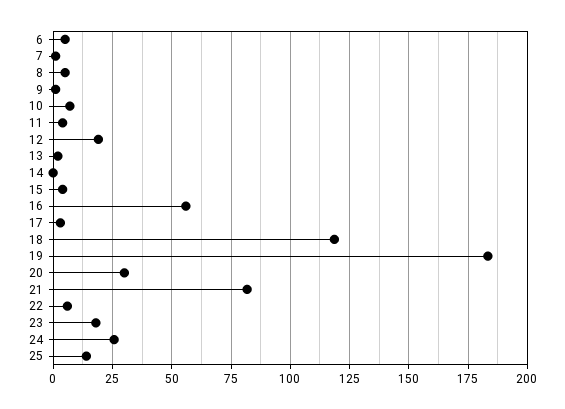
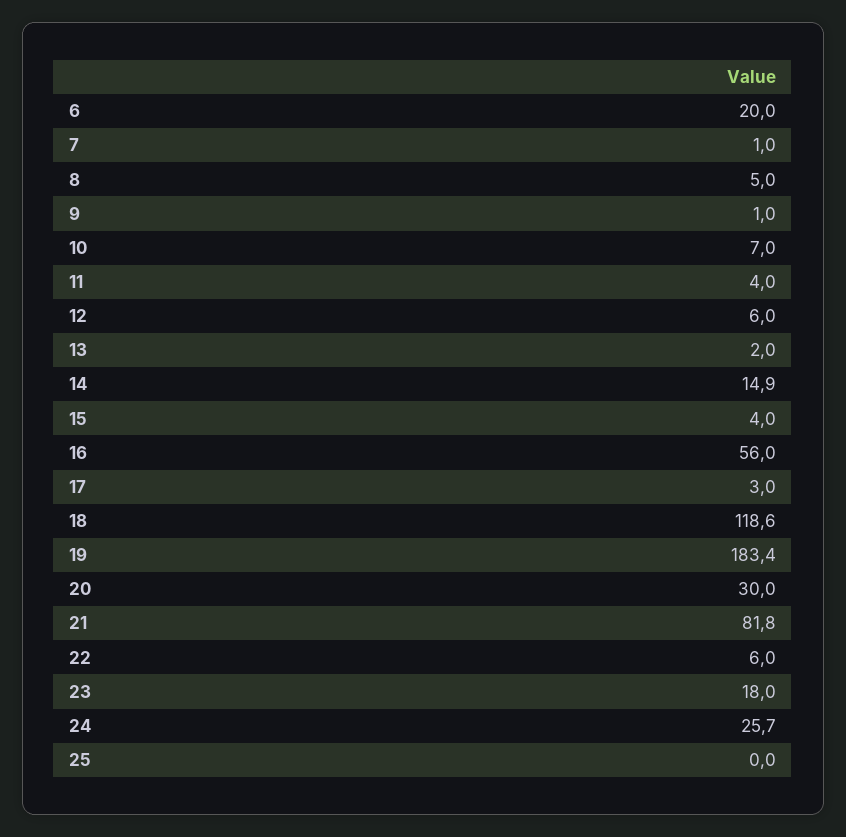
6: 5 -> 20
12: 20 -> 6
14: 0 -> 14.9
25: 15 -> 0

